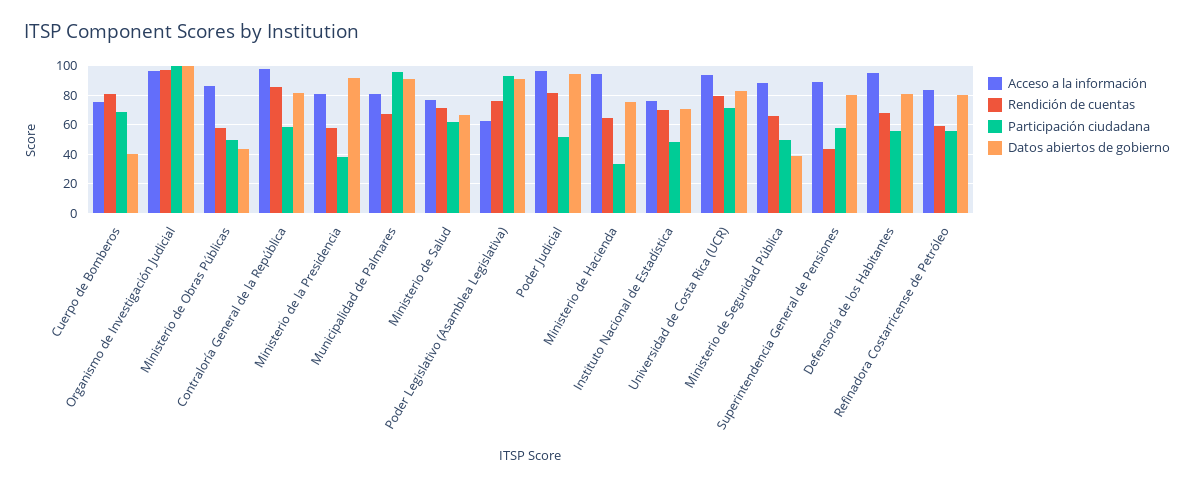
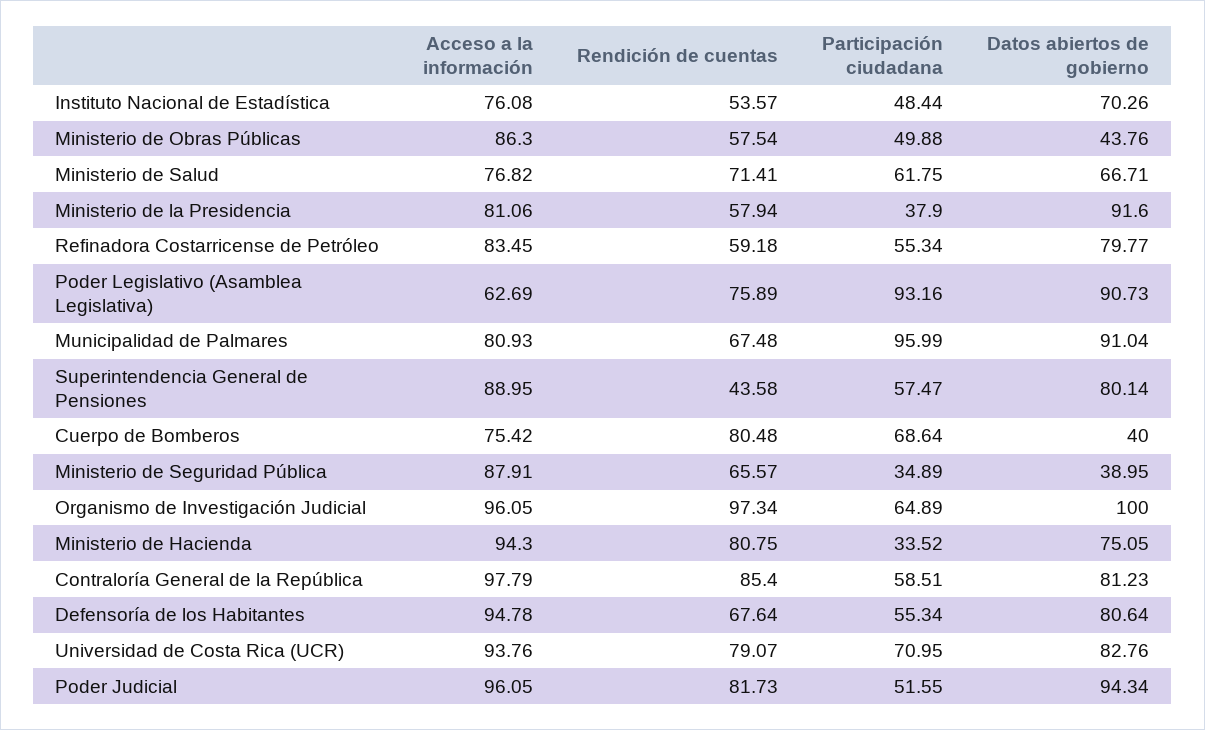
Participación ciudadana, Organismo de Investigación Judicial: 100 -> 64.89
Rendición de cuentas, Ministerio de Hacienda: 65 -> 80.75
Rendición de cuentas, Instituto Nacional de Estadística: 70 -> 53.57
Participación ciudadana, Ministerio de Seguridad Pública: 50 -> 34.89

